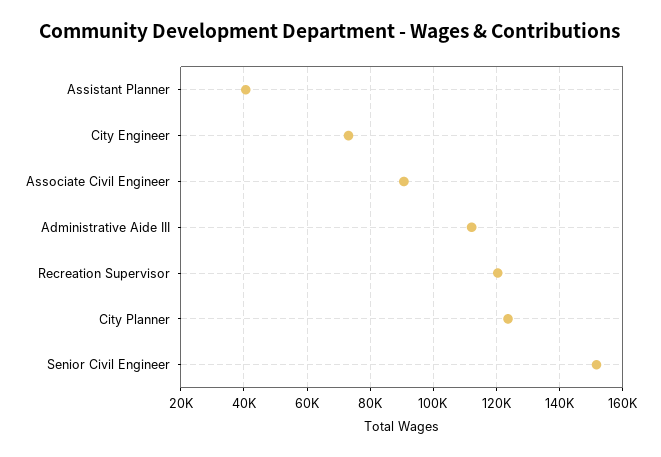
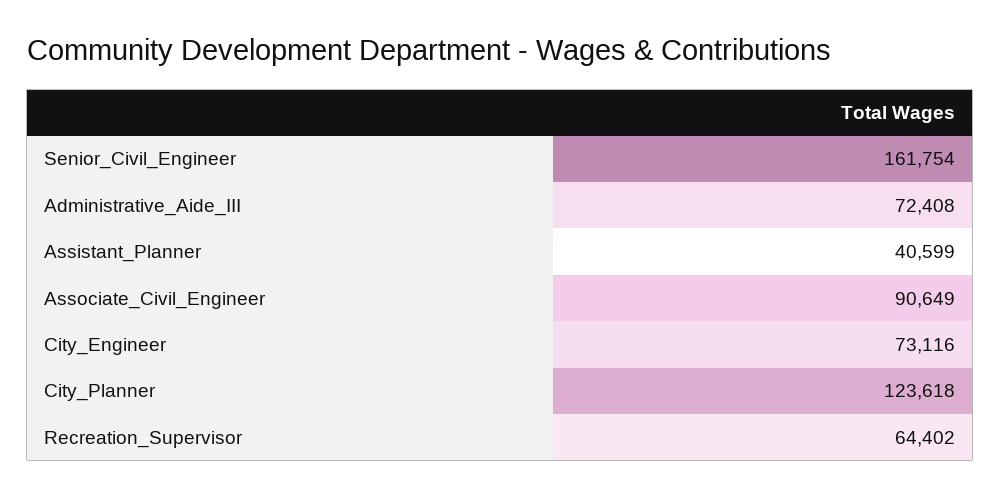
Administrative Aide III: 112000 -> 72408
Recreation Supervisor: 120000 -> 64402
Senior Civil Engineer: 152000 -> 161754

